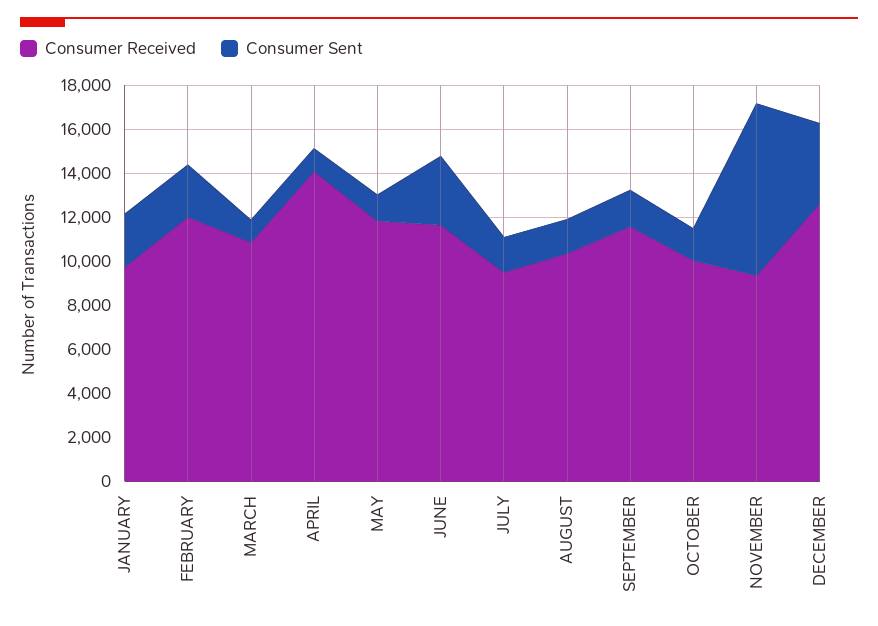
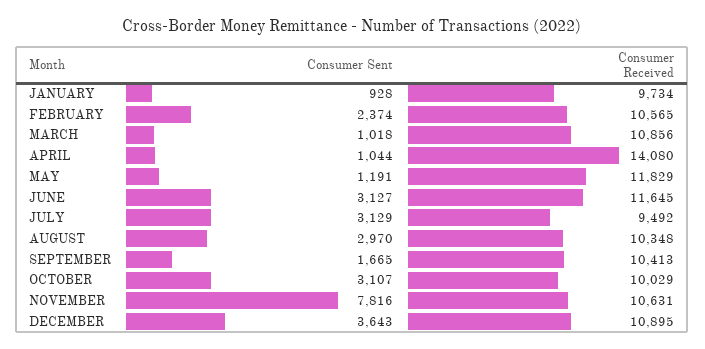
Consumer Sent, JANUARY: 2500 -> 928
Consumer Received, FEBRUARY: 12000 -> 10565
Consumer Sent, JULY: 1500 -> 3129
Consumer Sent, AUGUST: 1500 -> 2970
Consumer Received, SEPTEMBER: 11500 -> 10413
Consumer Sent, OCTOBER: 1500 -> 3107
Consumer Received, NOVEMBER: 9500 -> 10631
Consumer Received, DECEMBER: 12500 -> 10895

